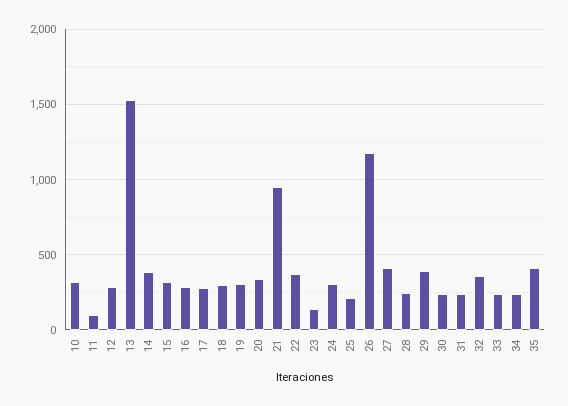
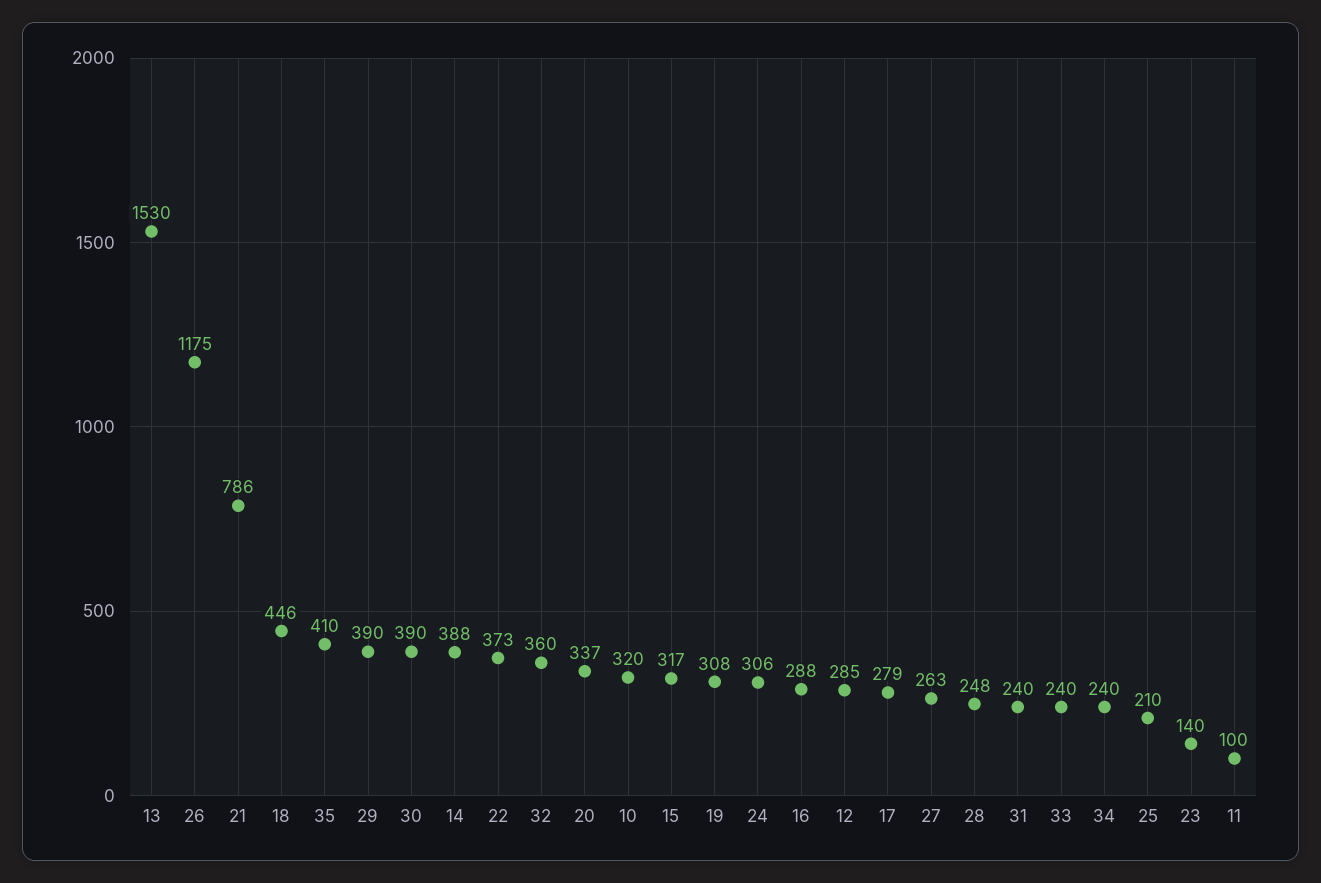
18: 300 -> 446
21: 950 -> 786
27: 400 -> 263
30: 250 -> 390

